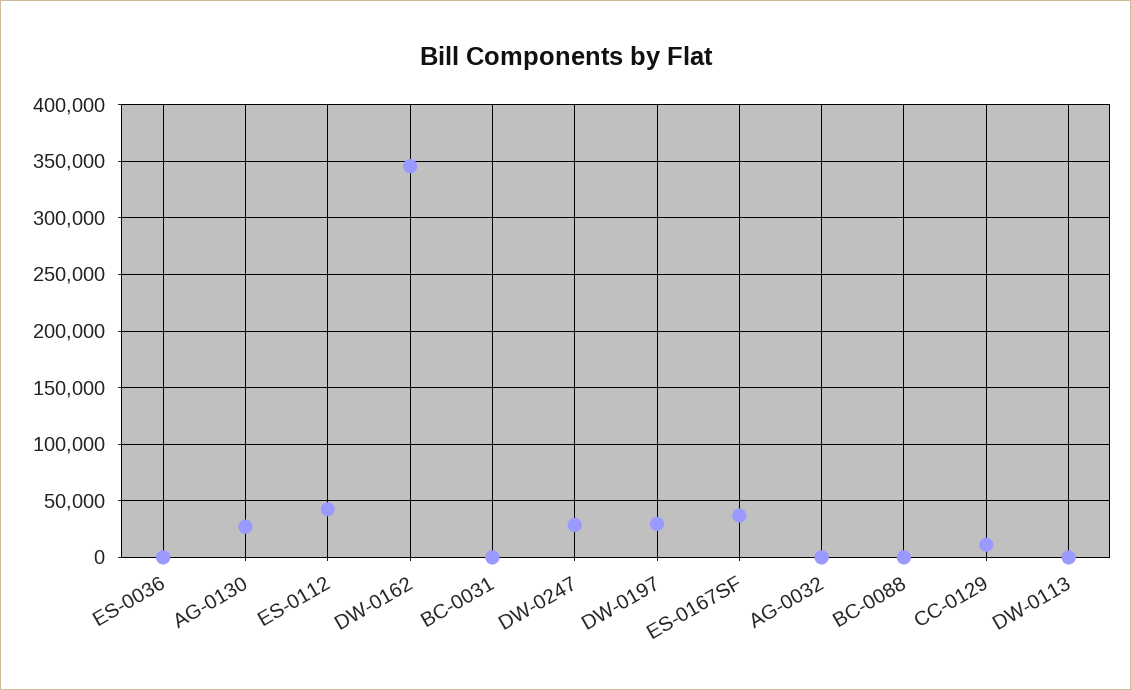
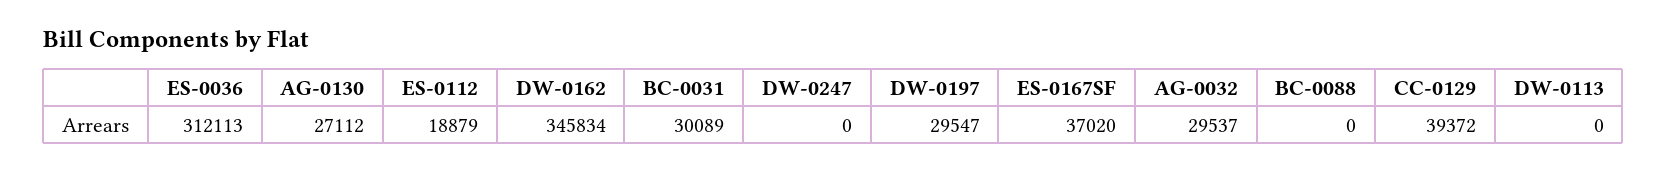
ES-0036: 0 -> 312113
ES-0112: 40000 -> 18879
BC-0031: 0 -> 30089
DW-0247: 30000 -> 0
AG-0032: 0 -> 29537
CC-0129: 10000 -> 39372

